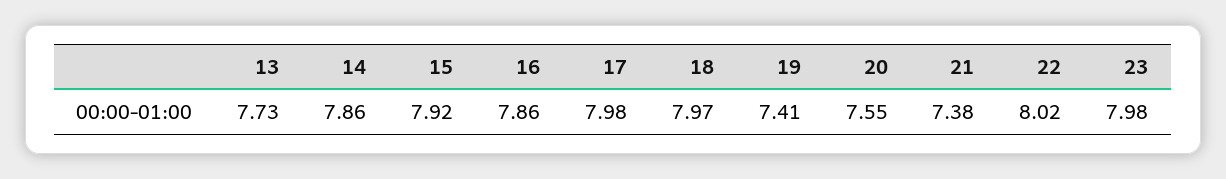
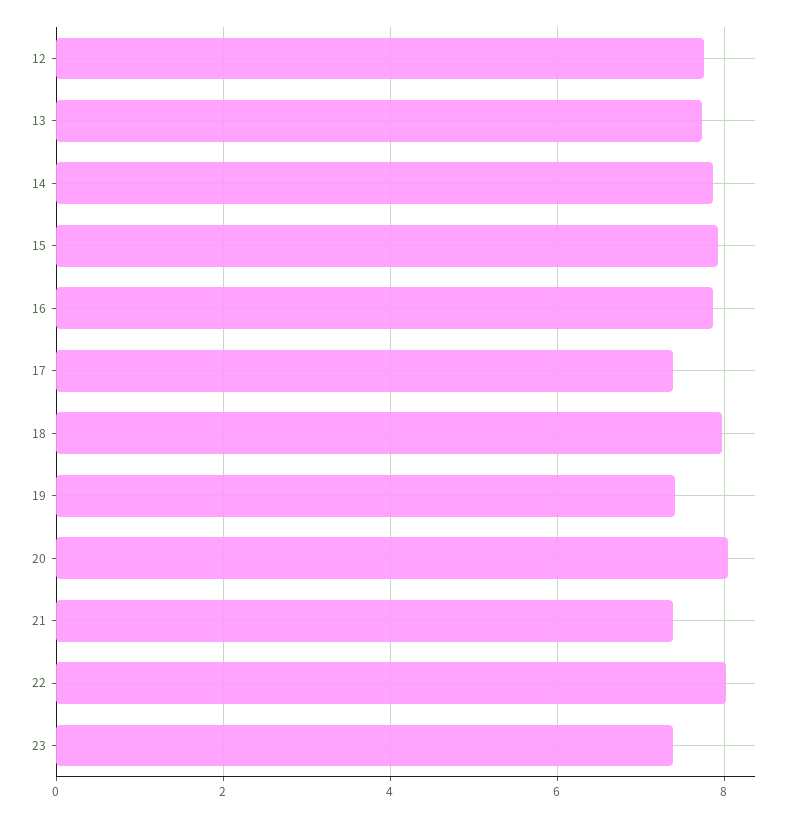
17: 7.98 -> 7.4
20: 7.55 -> 8
23: 7.98 -> 7.4
12: none -> 7.8

